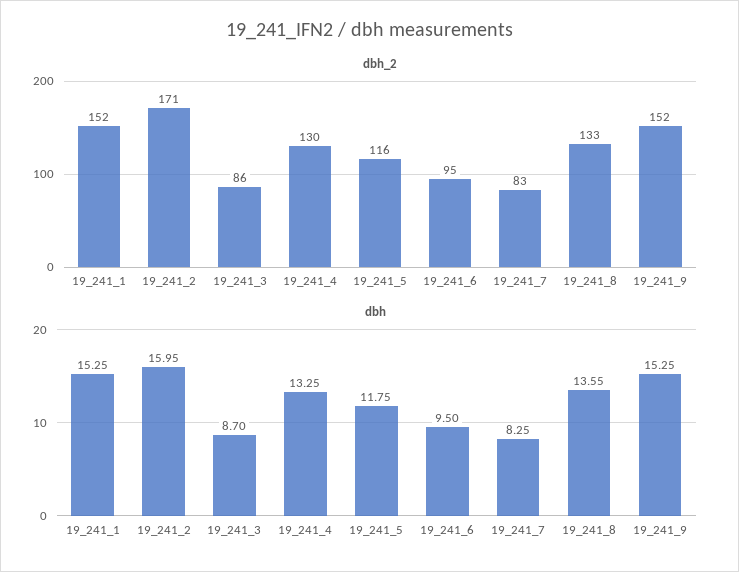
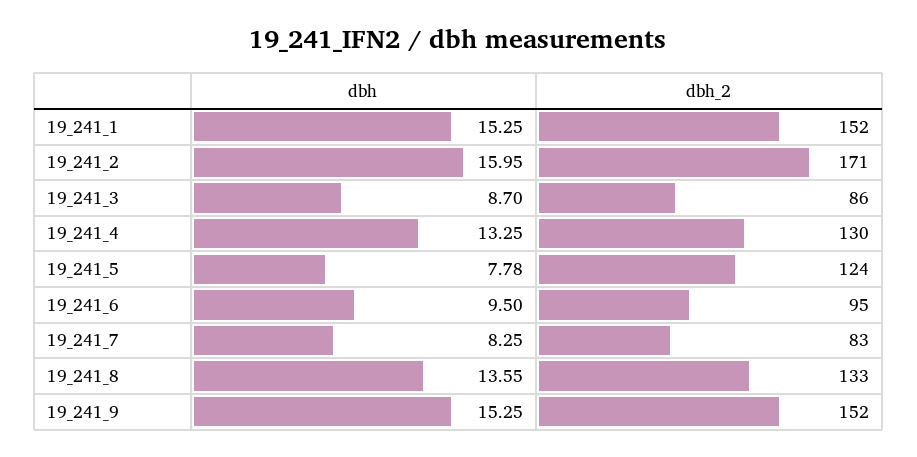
dbh_2, 19_241_5: 116 -> 124
dbh, 19_241_5: 11.75 -> 7.78

